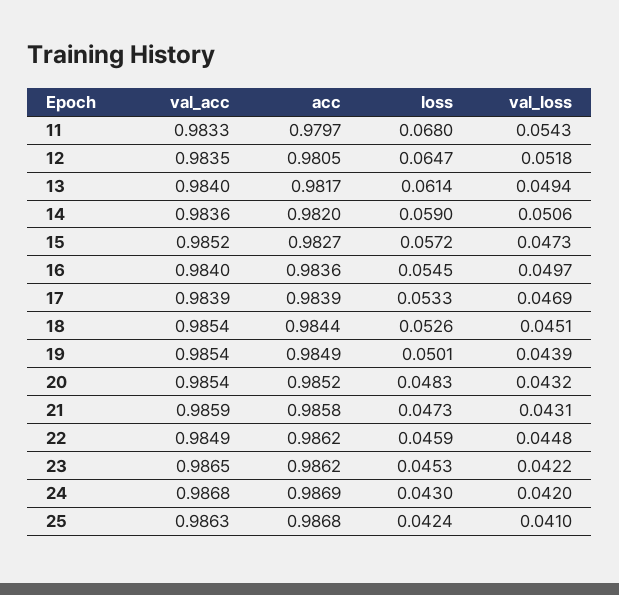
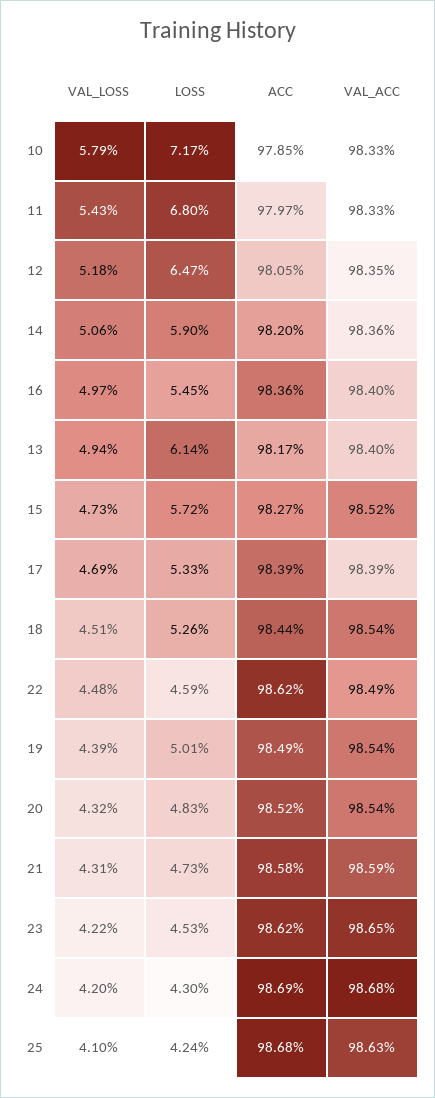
val_loss, 10: none -> 0.0579
loss, 10: none -> 0.0717
acc, 10: none -> 0.9785
val_acc, 10: none -> 0.9833

